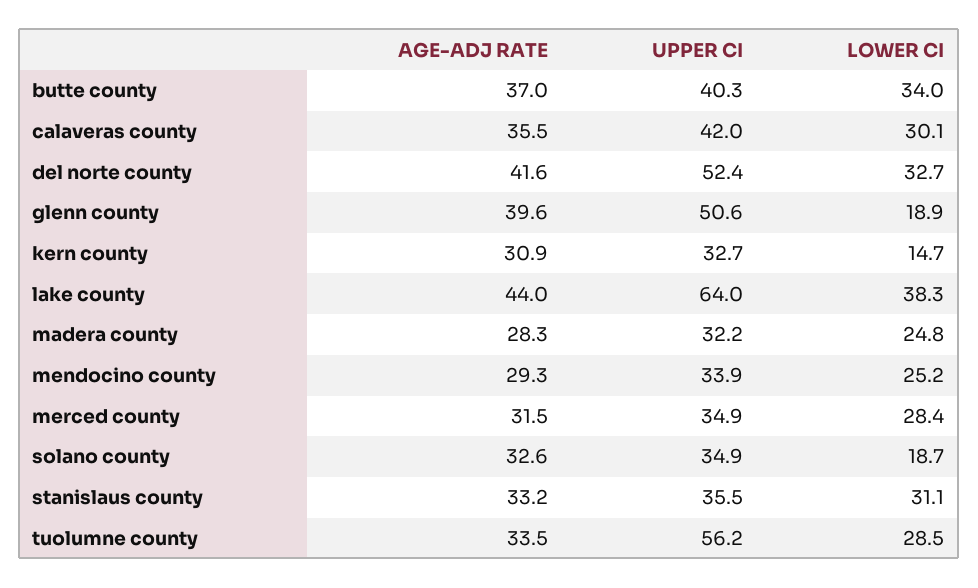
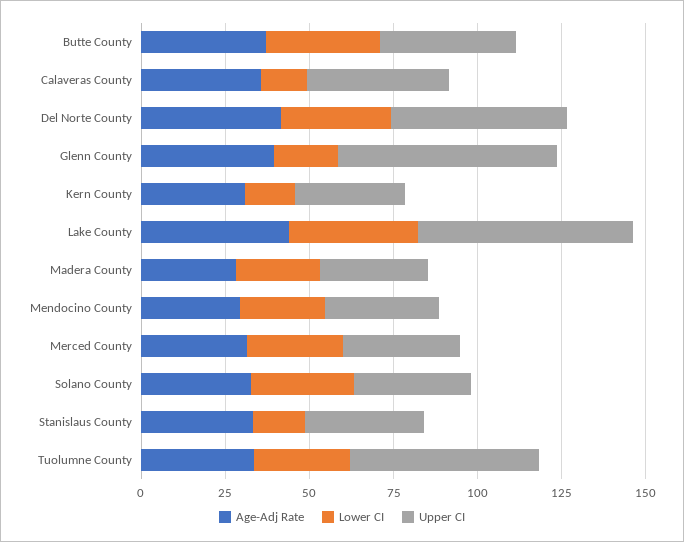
LOWER CI, calaveras county: 30.1 -> 15
UPPER CI, glenn county: 50.6 -> 65
LOWER CI, solano county: 18.7 -> 30
LOWER CI, stanislaus county: 31.1 -> 15

